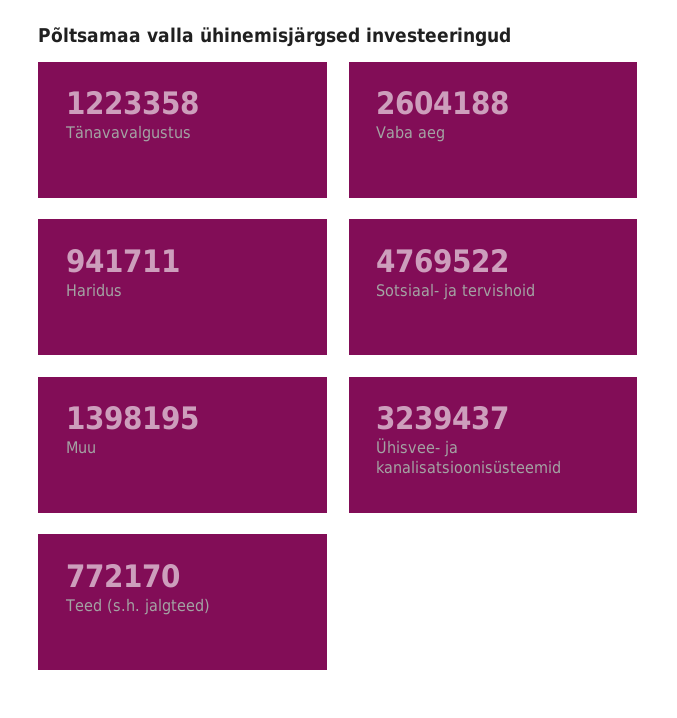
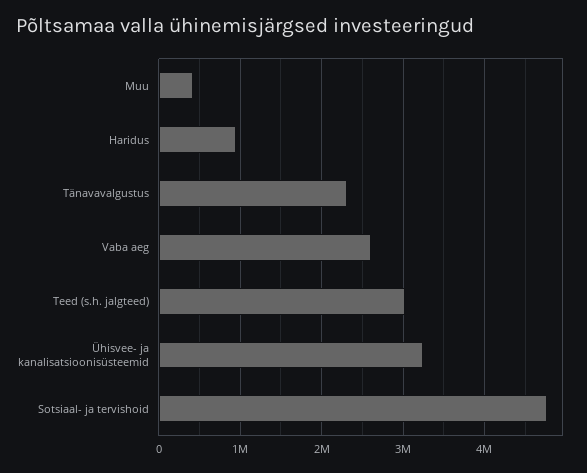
Tänavavalgustus: 1223358 -> 2300000
Muu: 1398195 -> 400000
Teed (s.h. jalgteed): 772170 -> 3000000

